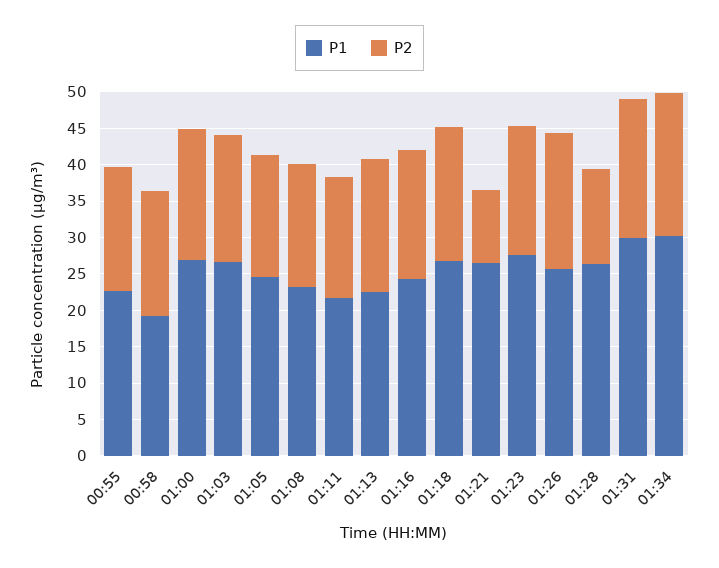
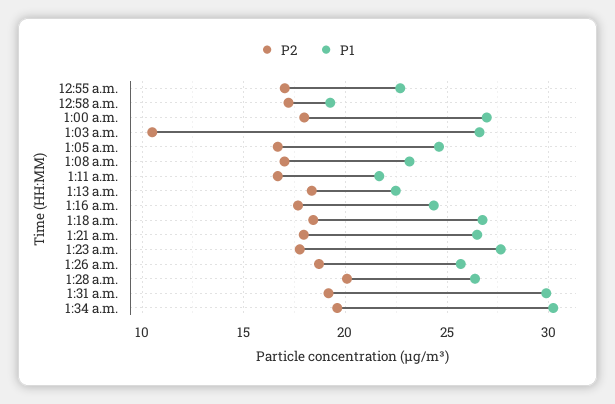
P2, 01:03: 17.5 -> 10.5
P2, 01:21: 10 -> 18
P2, 01:28: 12.5 -> 20

